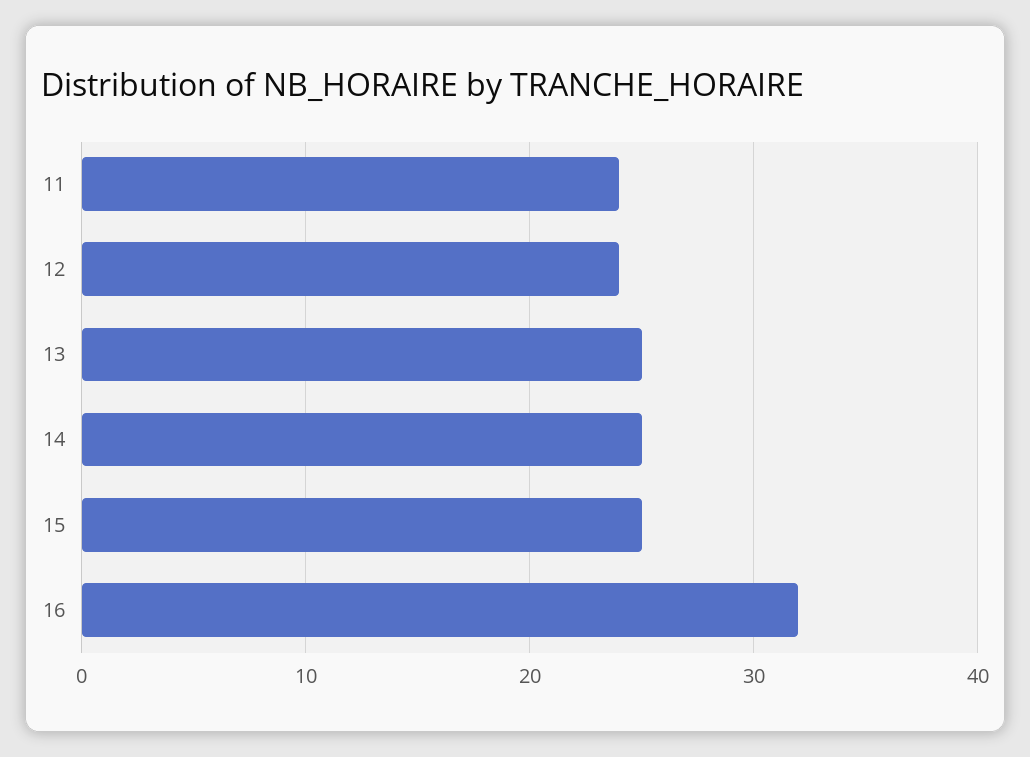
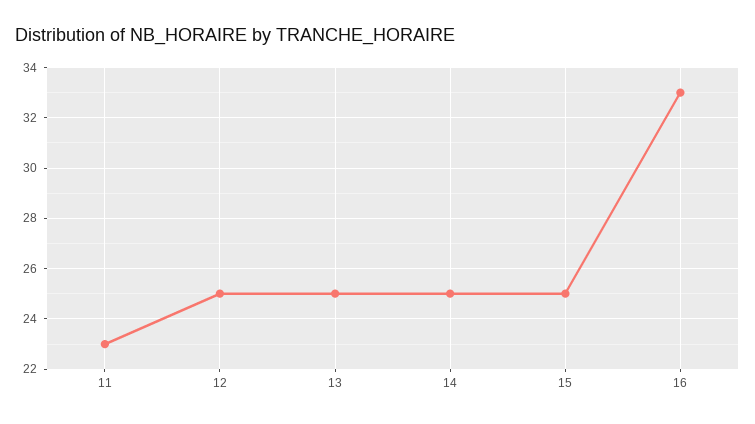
11: 24 -> 23
12: 24 -> 25
16: 32 -> 33

